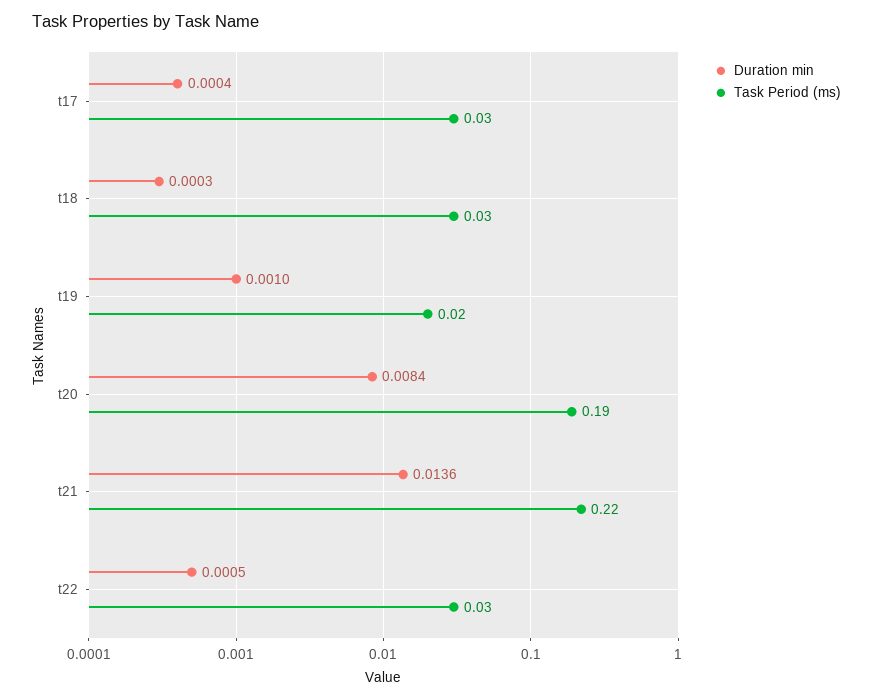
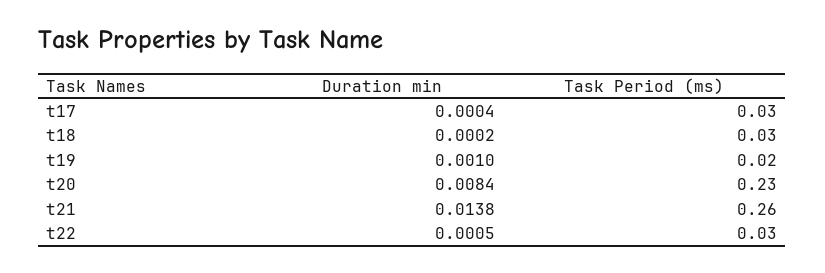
Duration min, t18: 0.0003 -> 0.0002
Task Period (ms), t20: 0.19 -> 0.23
Duration min, t21: 0.0136 -> 0.0138
Task Period (ms), t21: 0.22 -> 0.26

